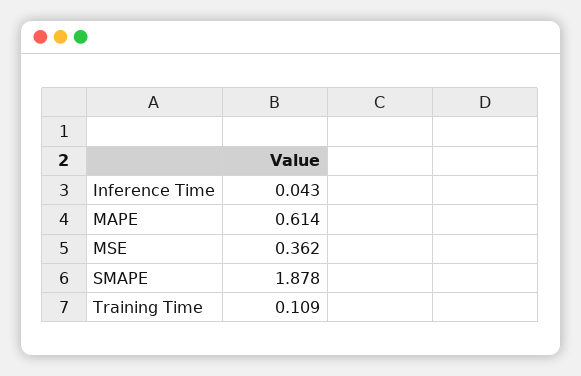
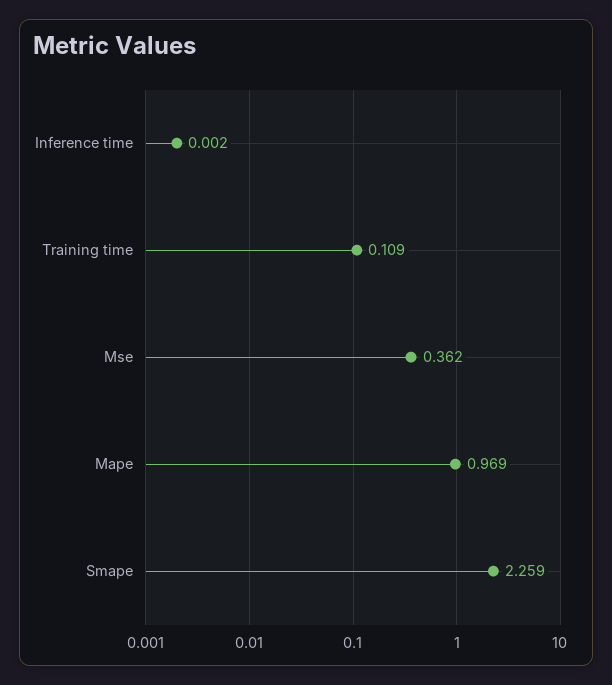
Inference Time: 0.043 -> 0.002
MAPE: 0.614 -> 0.969
SMAPE: 1.878 -> 2.259

